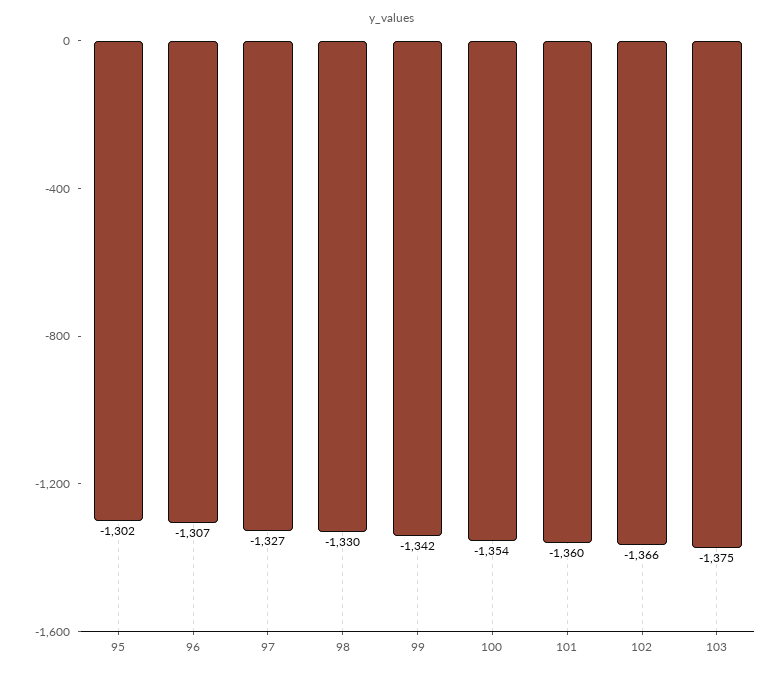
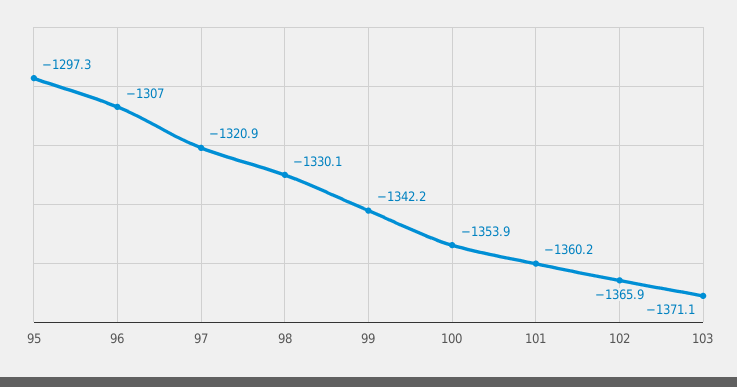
95: -1302 -> -1297.3
97: -1327 -> -1320.9
103: -1375 -> -1371.1

